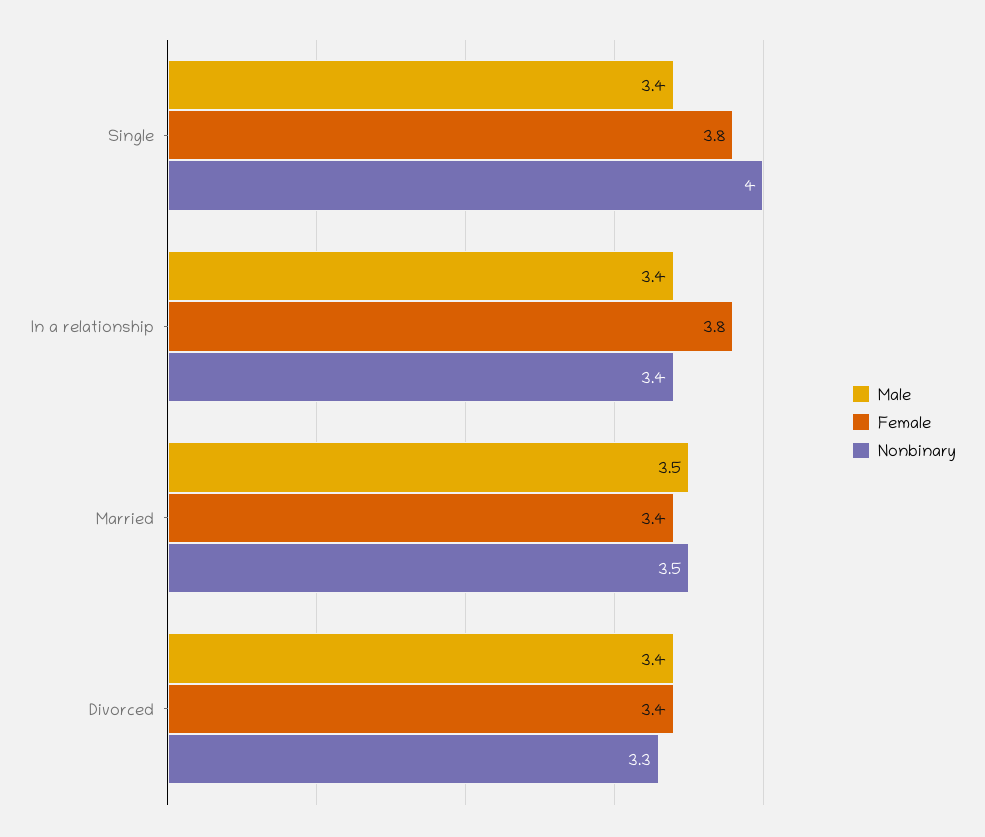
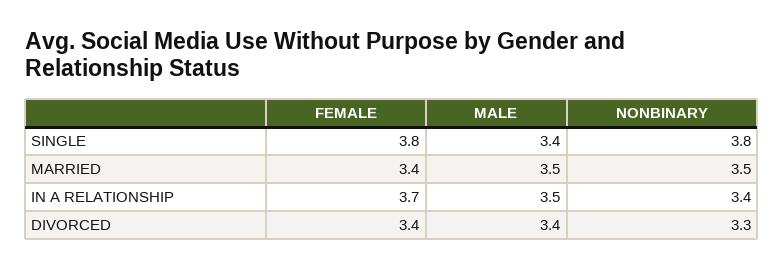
Nonbinary, Single: 4 -> 3.8
Male, In a relationship: 3.4 -> 3.5
Female, In a relationship: 3.8 -> 3.7

